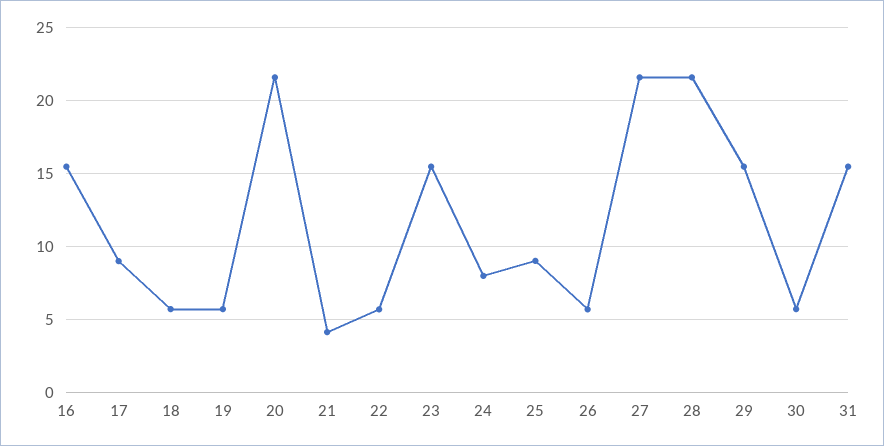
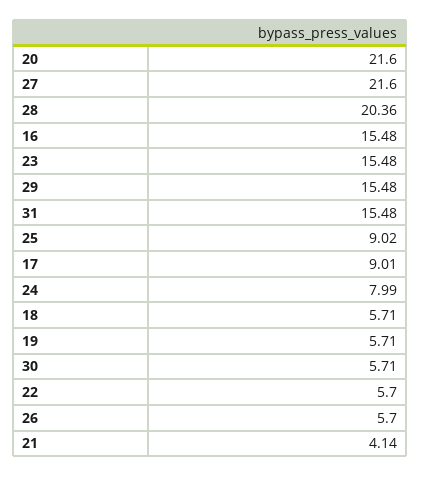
28: 21.5 -> 20.36

